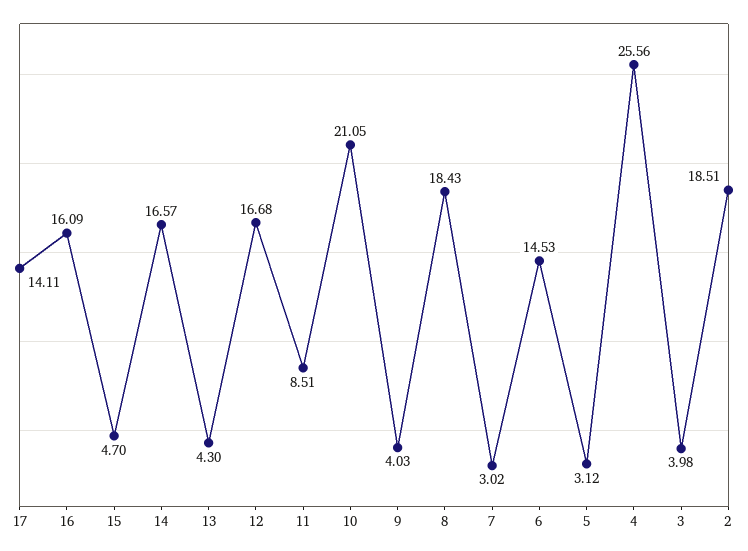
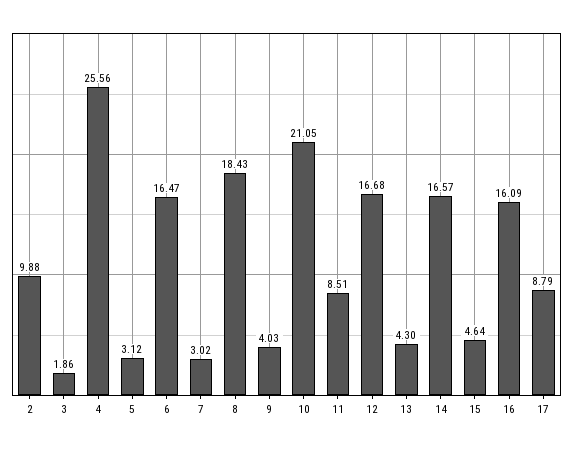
17: 14.11 -> 8.79
15: 4.7 -> 4.64
6: 14.53 -> 16.47
3: 3.98 -> 1.86
2: 18.51 -> 9.88

